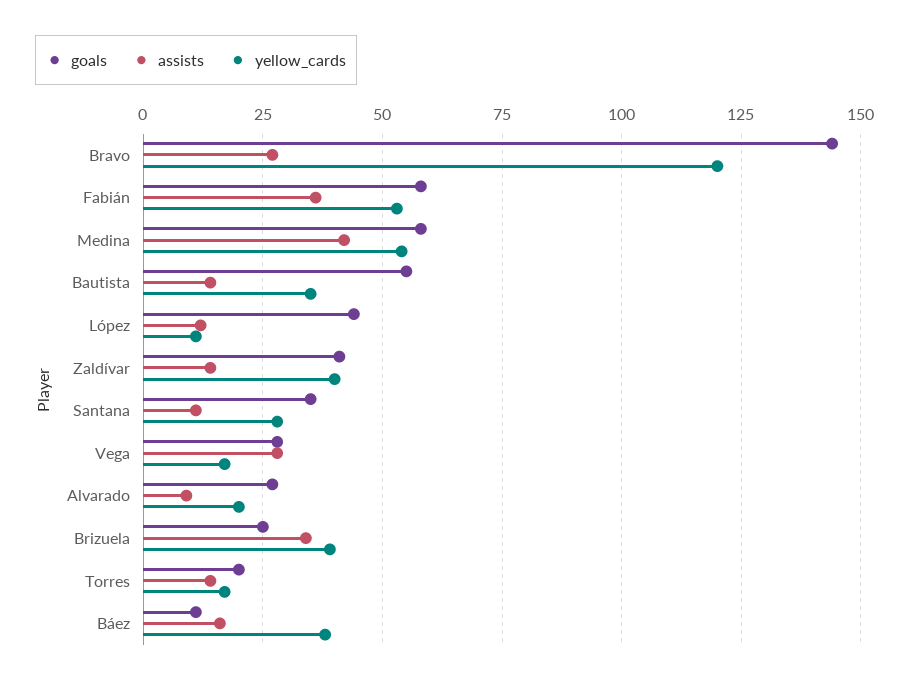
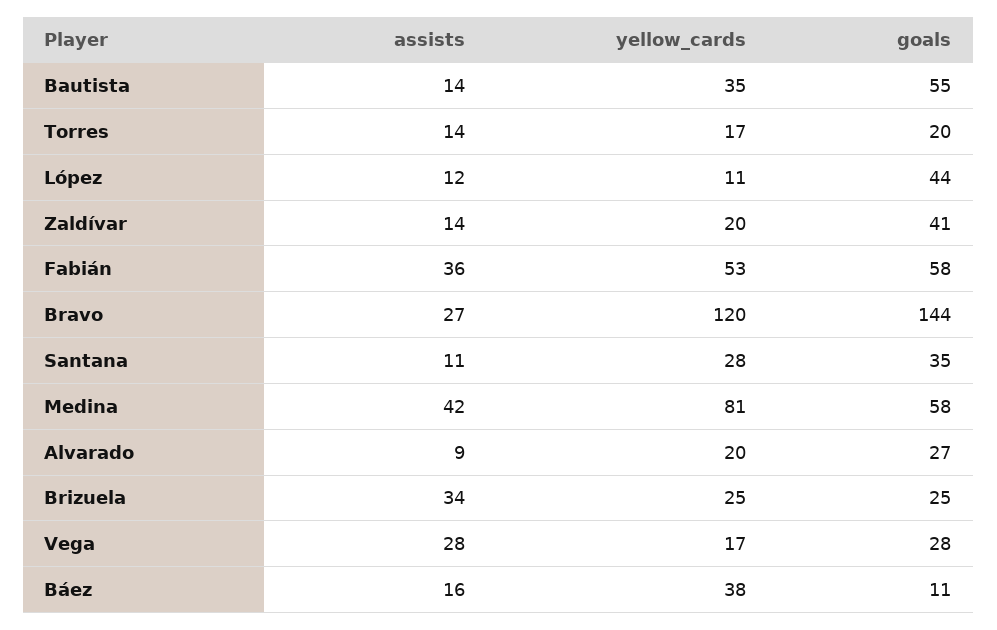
yellow_cards, Medina: 55 -> 81
yellow_cards, Zaldívar: 40 -> 20
yellow_cards, Brizuela: 40 -> 25

